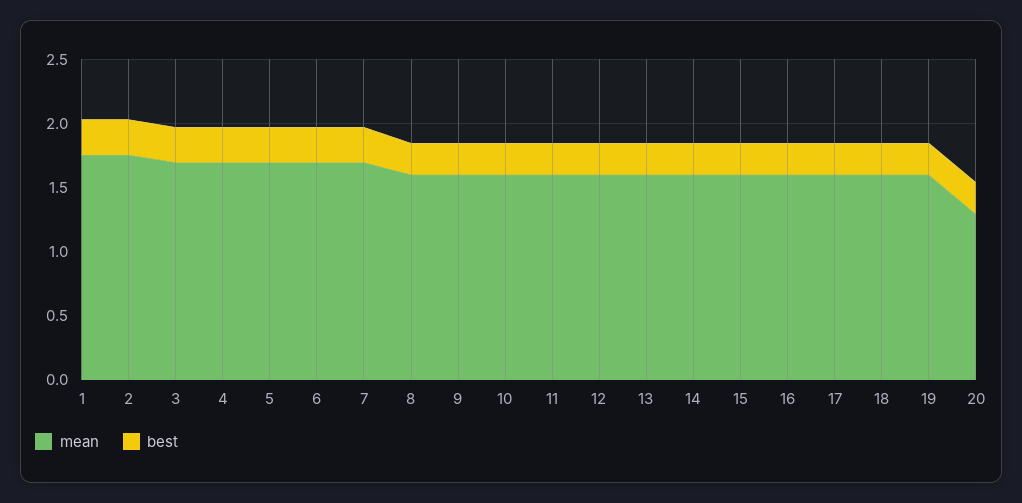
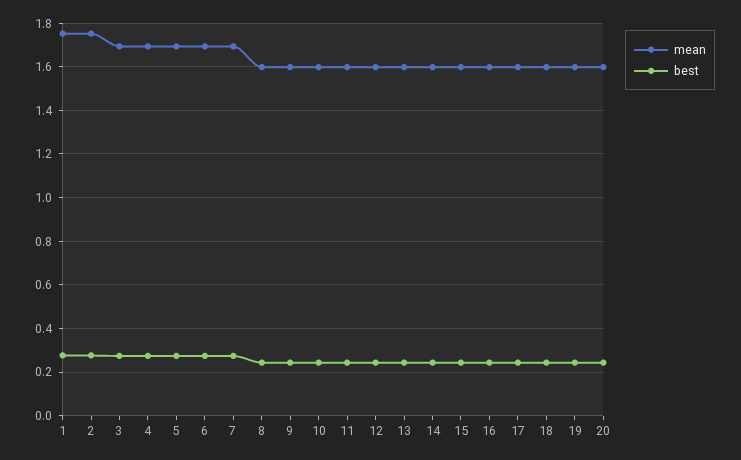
mean, 20: 1.3 -> 1.6

